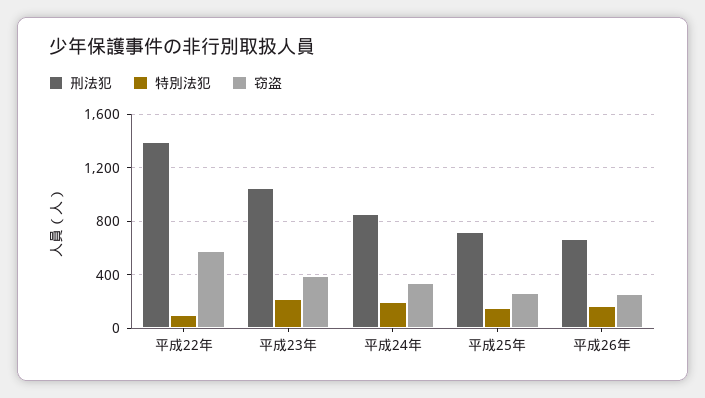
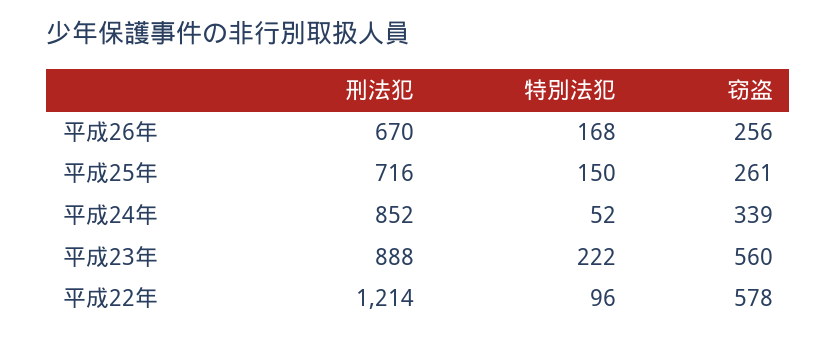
刑法犯, 平成22年: 1400 -> 1214
刑法犯, 平成23年: 1050 -> 888
窃盗, 平成23年: 400 -> 560
特別法犯, 平成24年: 200 -> 52

